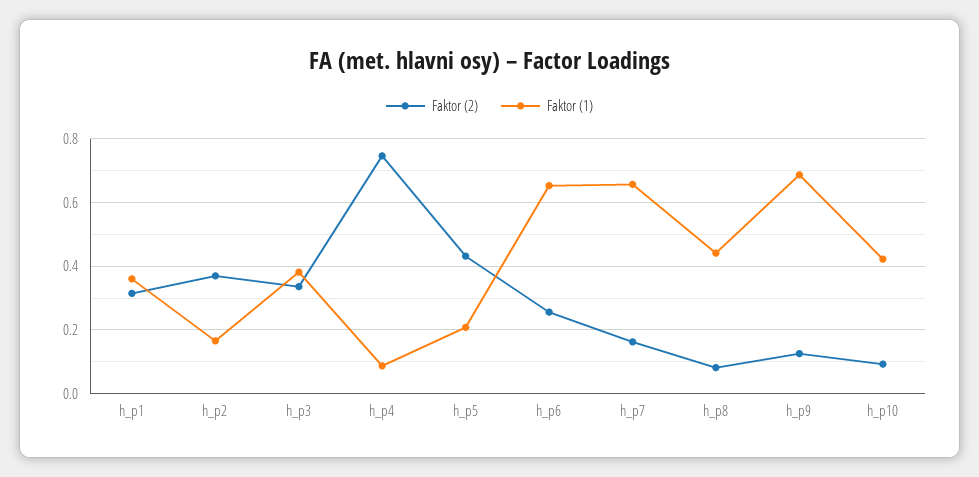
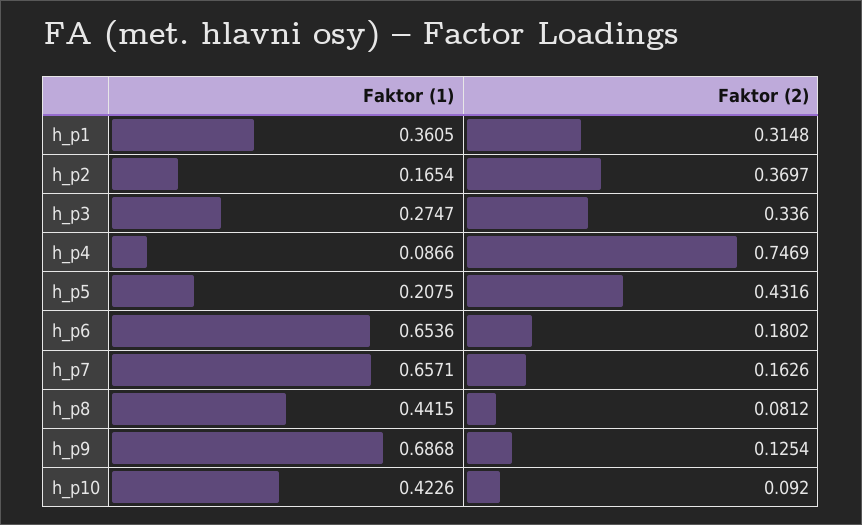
Faktor (1), h_p3: 0.38 -> 0.2747
Faktor (2), h_p6: 0.26 -> 0.1802

